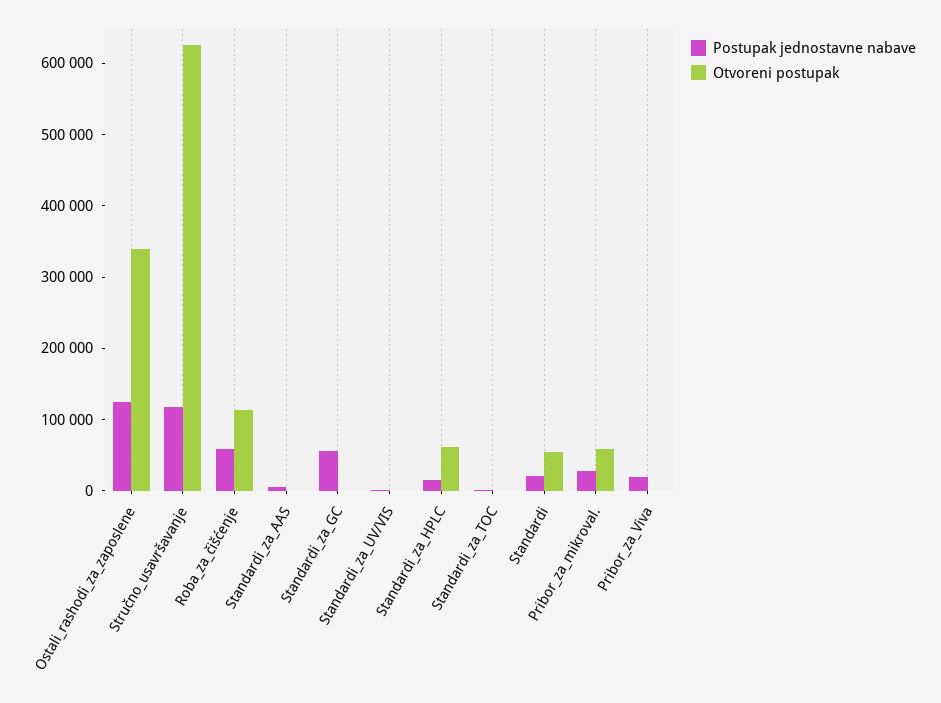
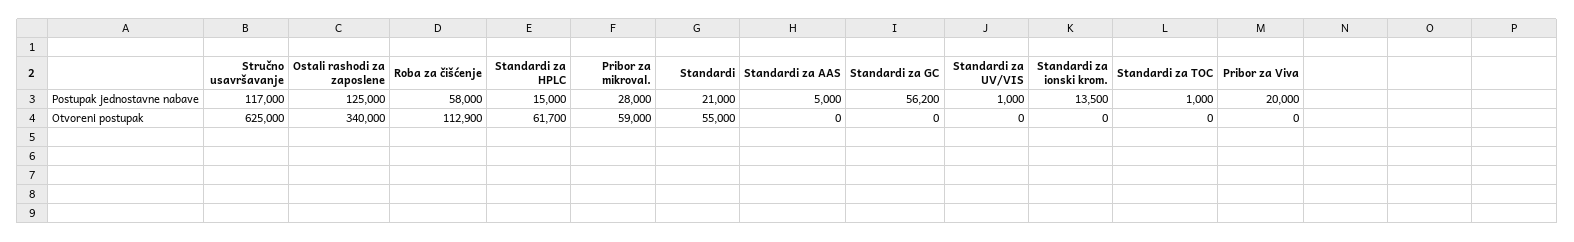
Postupak jednostavne nabave, Standardi za ionski krom.: none -> 13500
Otvoreni postupak, Standardi za ionski krom.: none -> 0

